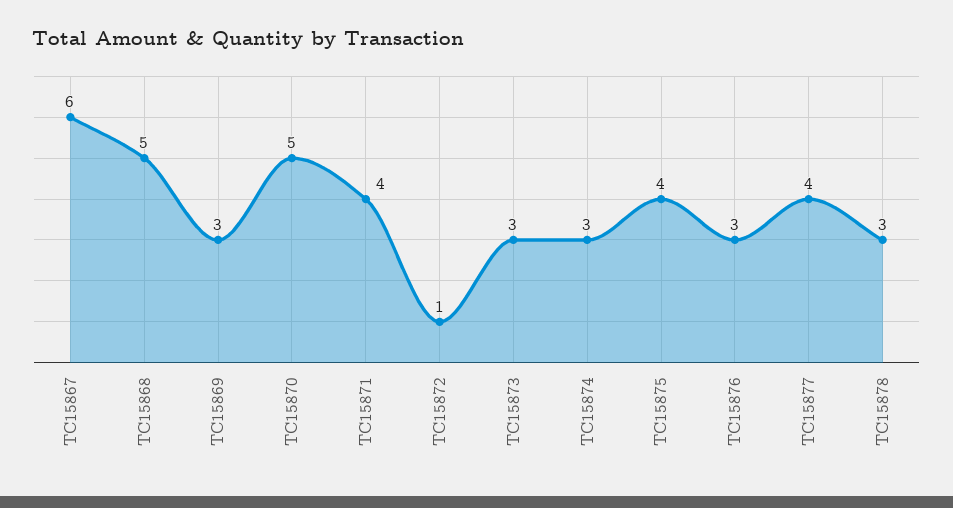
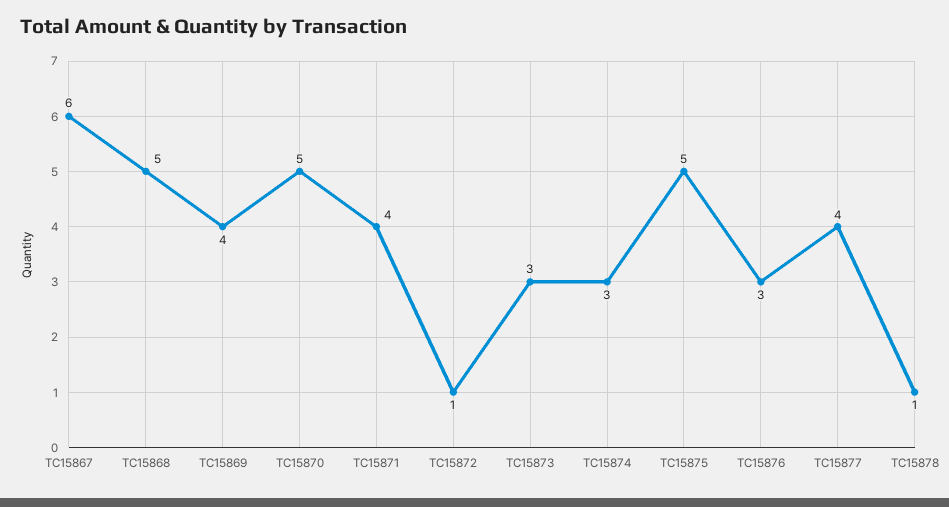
TC15869: 3 -> 4
TC15875: 4 -> 5
TC15878: 3 -> 1

